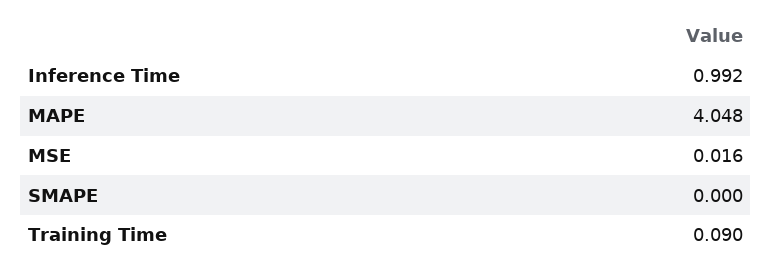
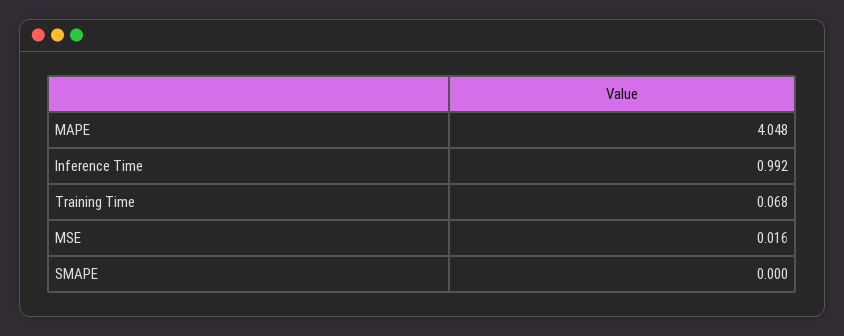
Training Time: 0.09 -> 0.068

